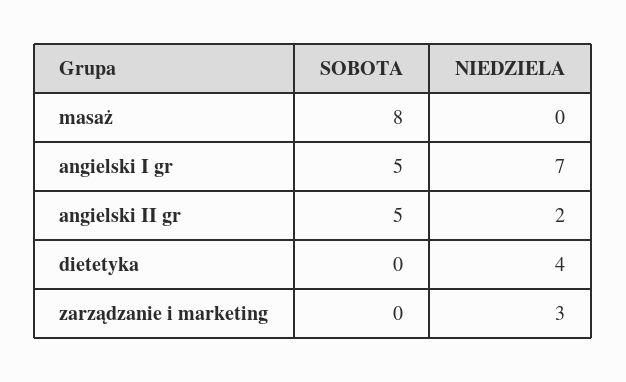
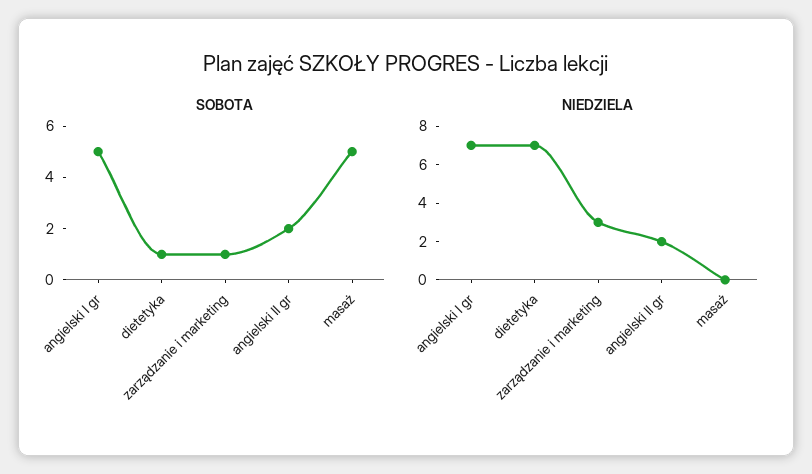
SOBOTA, masaż: 8 -> 5
SOBOTA, angielski II gr: 5 -> 2
SOBOTA, dietetyka: 0 -> 1
NIEDZIELA, dietetyka: 4 -> 7
SOBOTA, zarządzanie i marketing: 0 -> 1

